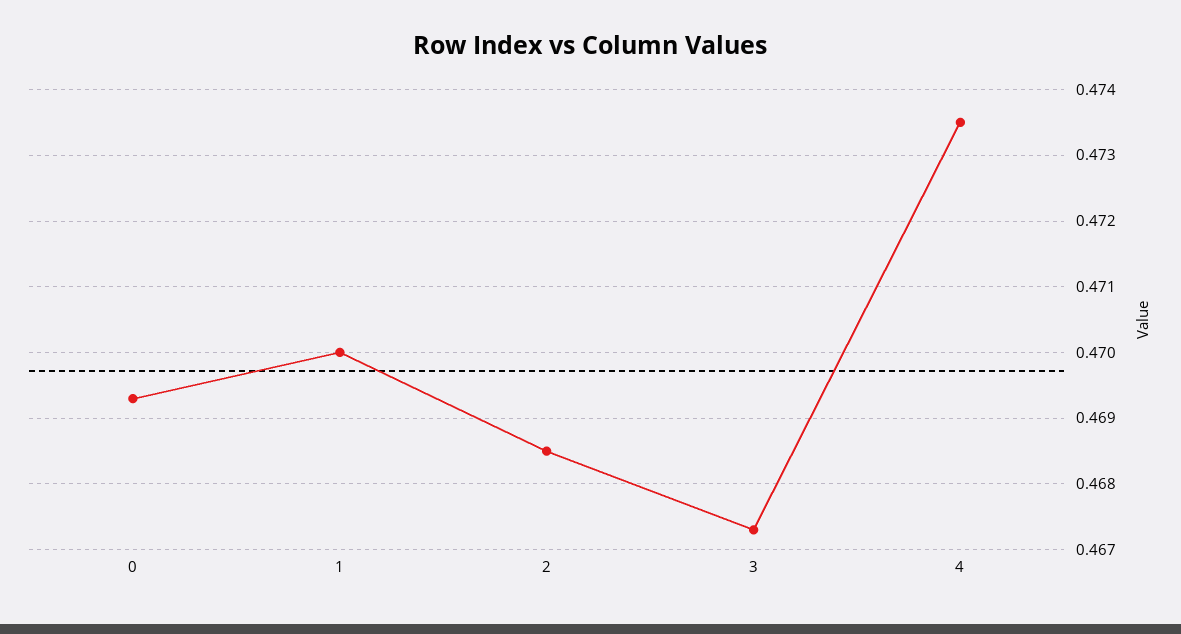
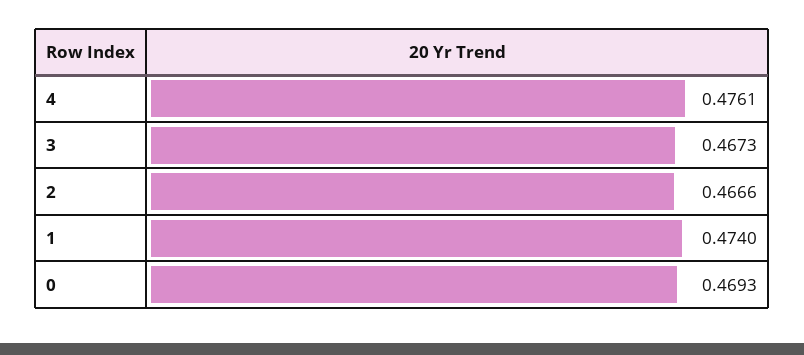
1: 0.47 -> 0.474
2: 0.4685 -> 0.4666
4: 0.4735 -> 0.4761

